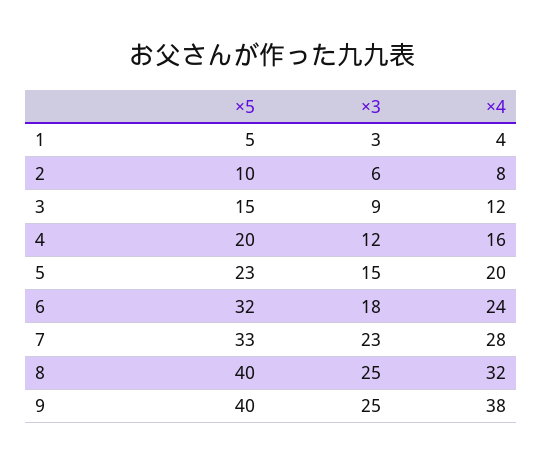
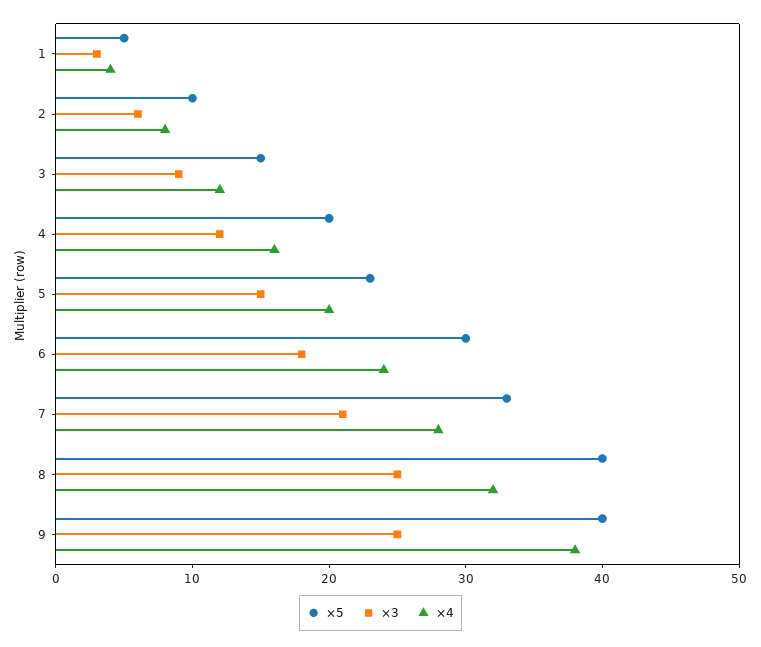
×5, 6: 32 -> 30
×3, 7: 23 -> 21

